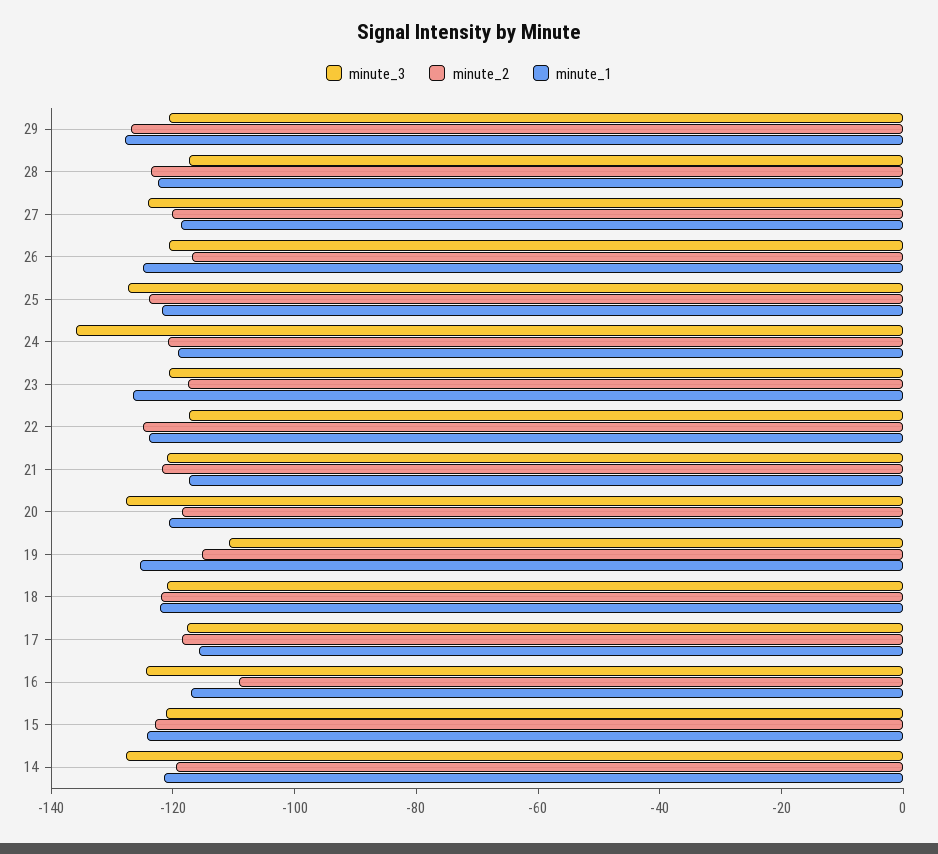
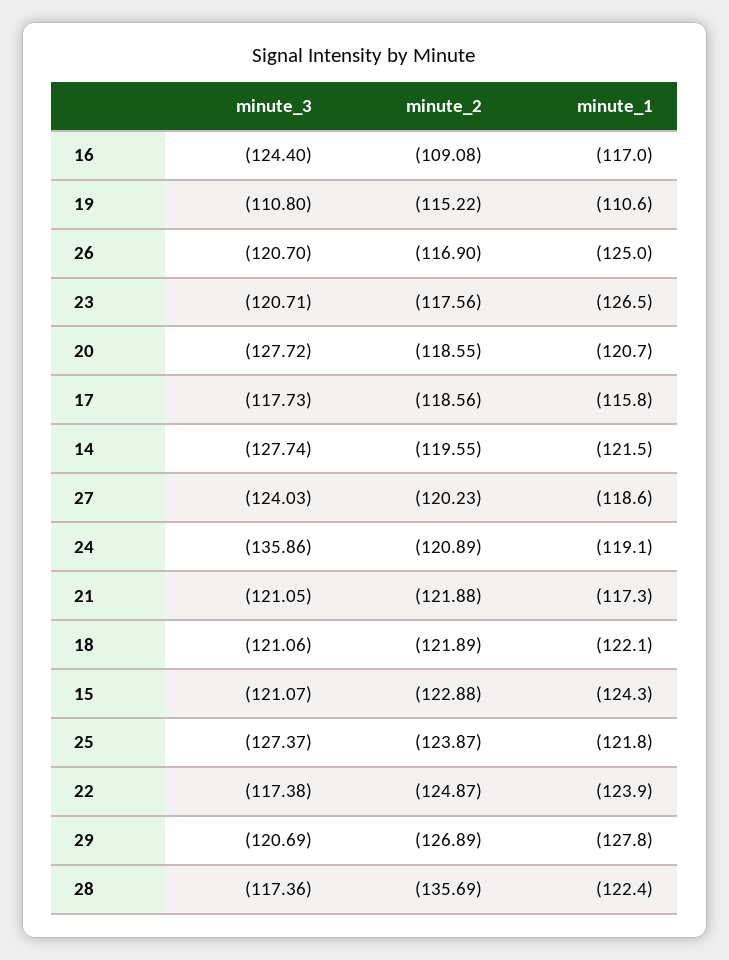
minute_2, 28: -125 -> -135.69
minute_1, 19: -125 -> -110.6

